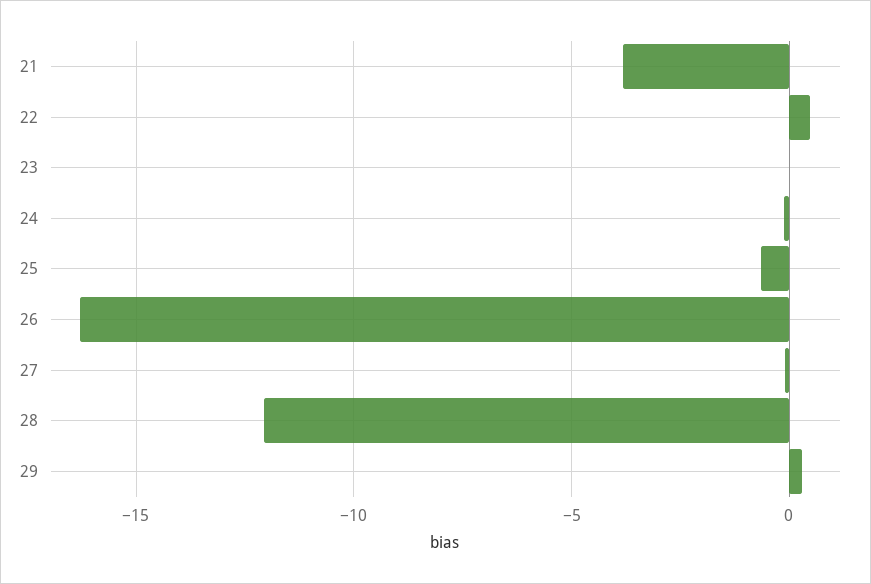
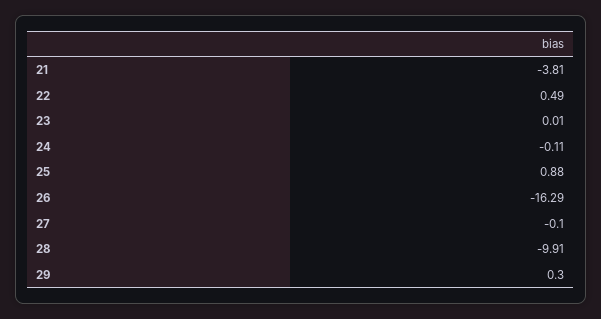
25: -0.5 -> 0.88
28: -12 -> -9.91

